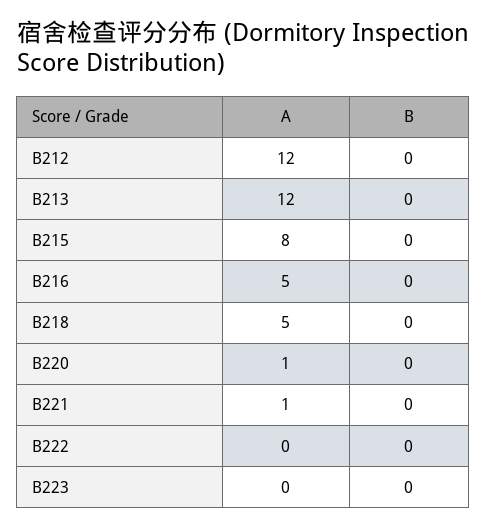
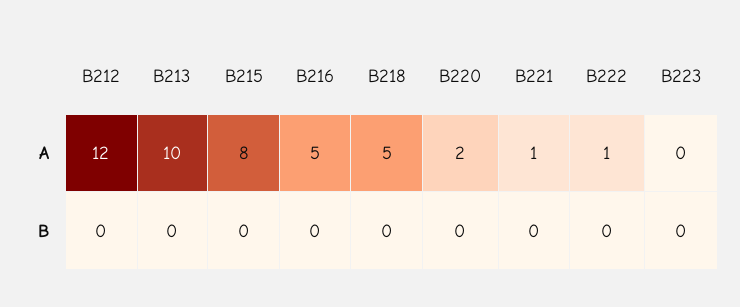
A, B213: 12 -> 10
A, B220: 1 -> 2
A, B222: 0 -> 1

